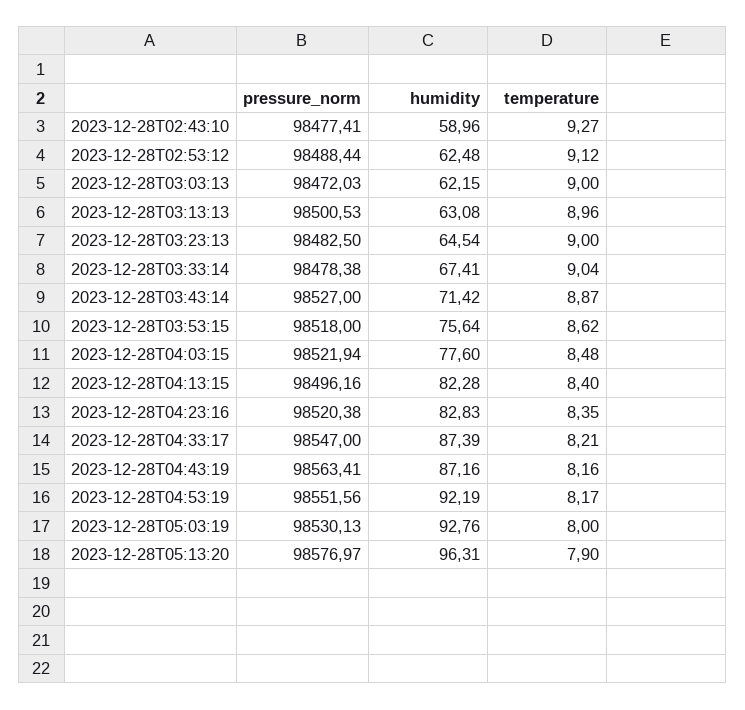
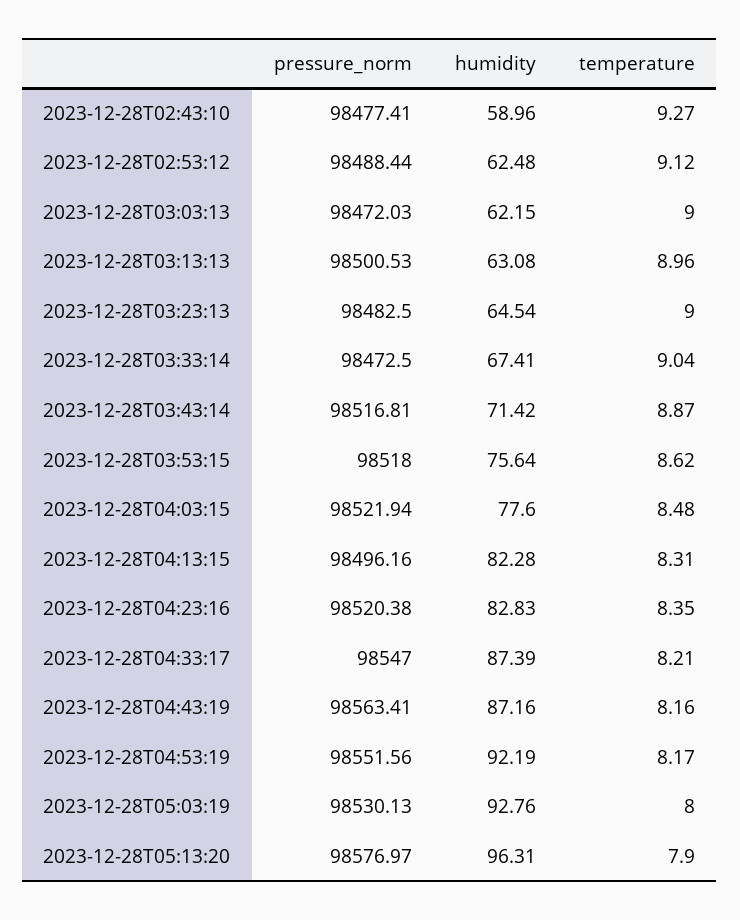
pressure_norm, 2023-12-28T03:33:14: 98478.38 -> 98472.5
pressure_norm, 2023-12-28T03:43:14: 98527 -> 98516.81
temperature, 2023-12-28T04:13:15: 8.4 -> 8.31

